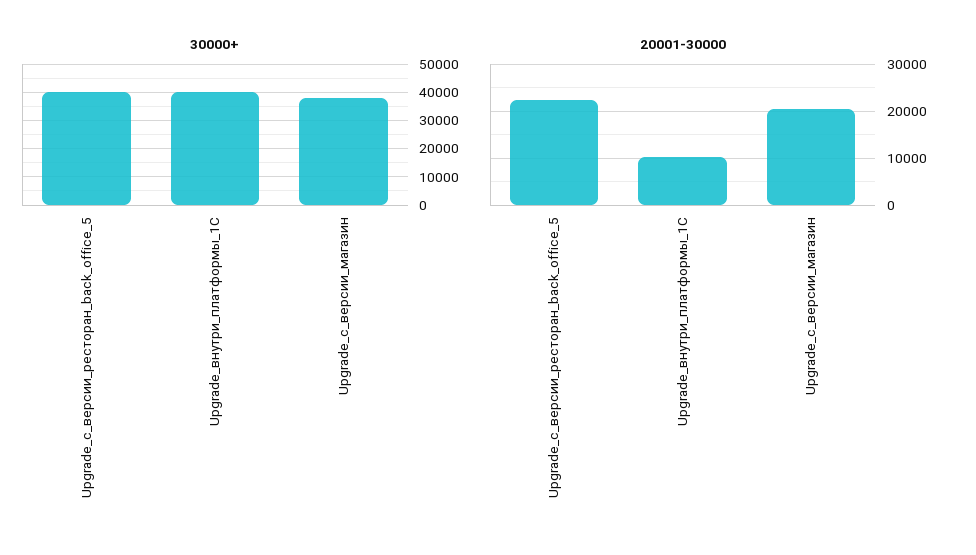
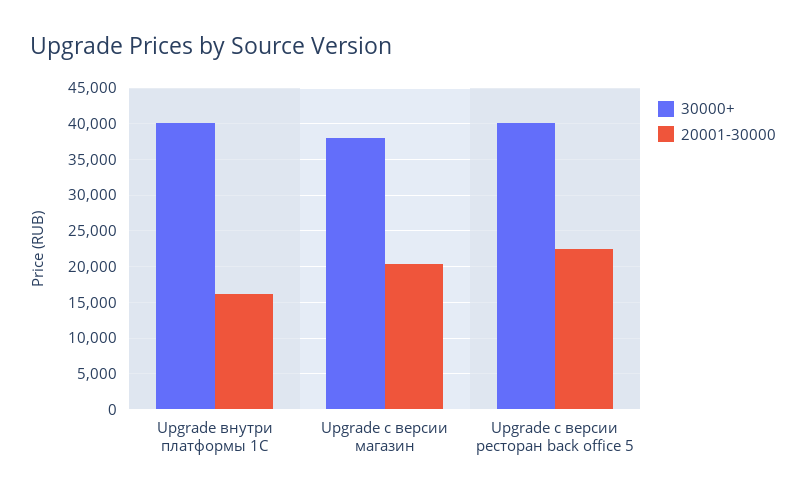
20001-30000, Upgrade_внутри_платформы_1С: 10000 -> 16000

